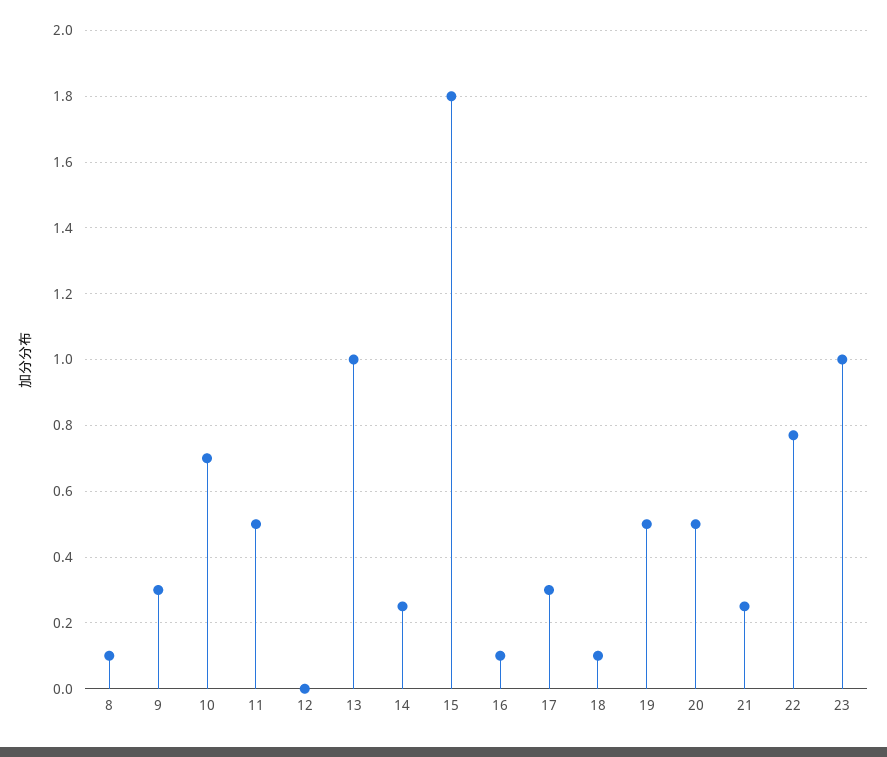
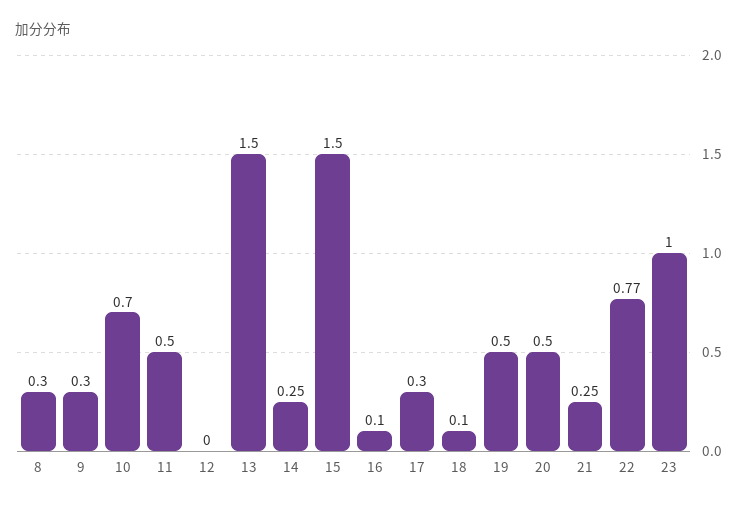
8: 0.1 -> 0.3
13: 1 -> 1.5
15: 1.8 -> 1.5

